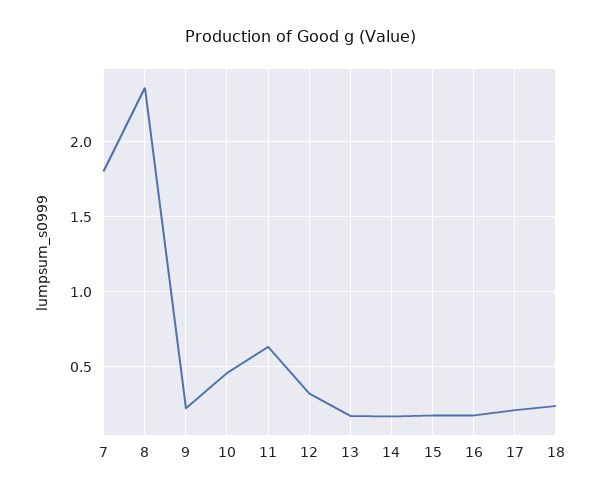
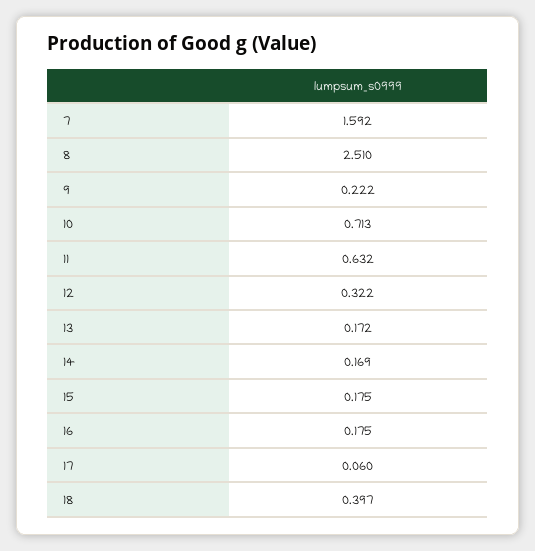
7: 1.8 -> 1.592
8: 2.35 -> 2.51
10: 0.45 -> 0.713
17: 0.2 -> 0.06
18: 0.25 -> 0.397

